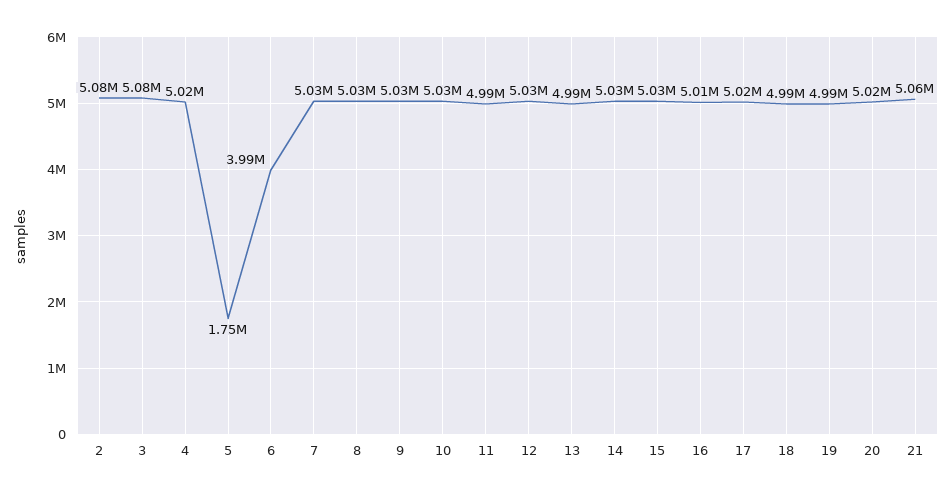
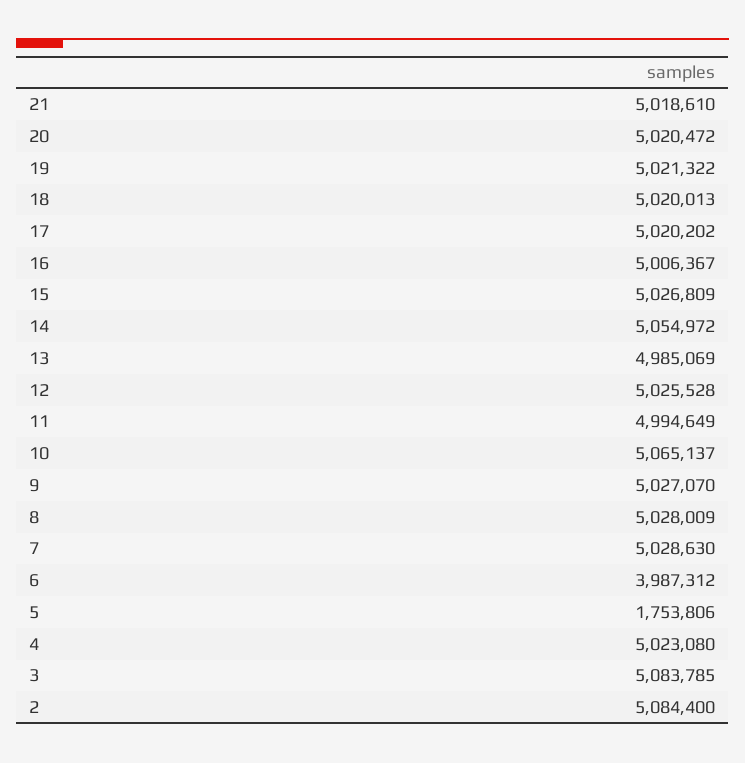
10: 5030000 -> 5065137
14: 5030000 -> 5054972
18: 4990000 -> 5020013
19: 4990000 -> 5021322
21: 5060000 -> 5018610

